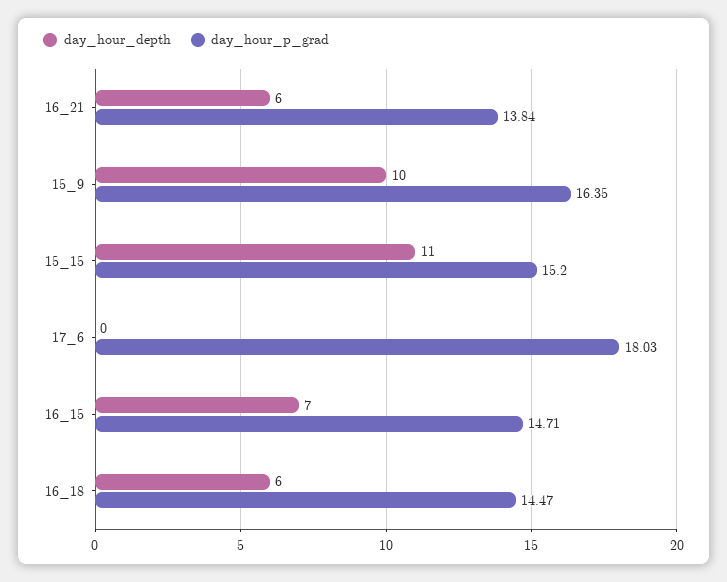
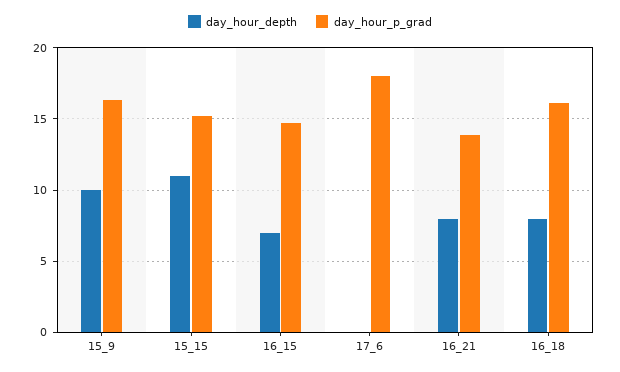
day_hour_depth, 16_21: 6 -> 8
day_hour_depth, 16_18: 6 -> 8
day_hour_p_grad, 16_18: 14.47 -> 16

